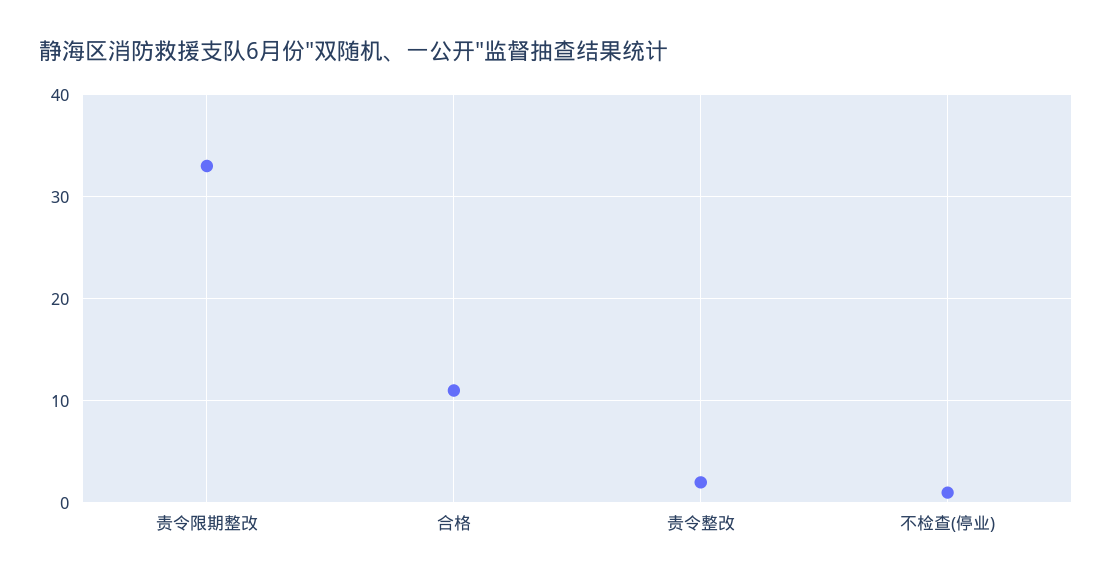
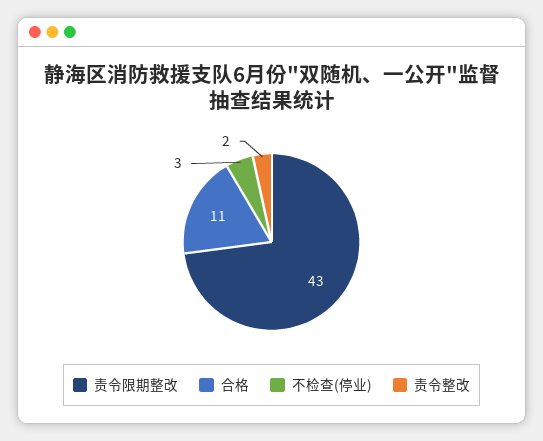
责令限期整改: 33 -> 43
不检查(停业): 1 -> 3

